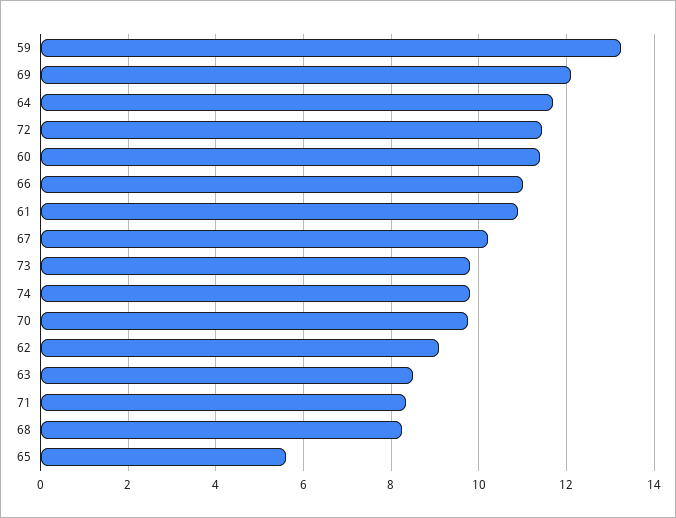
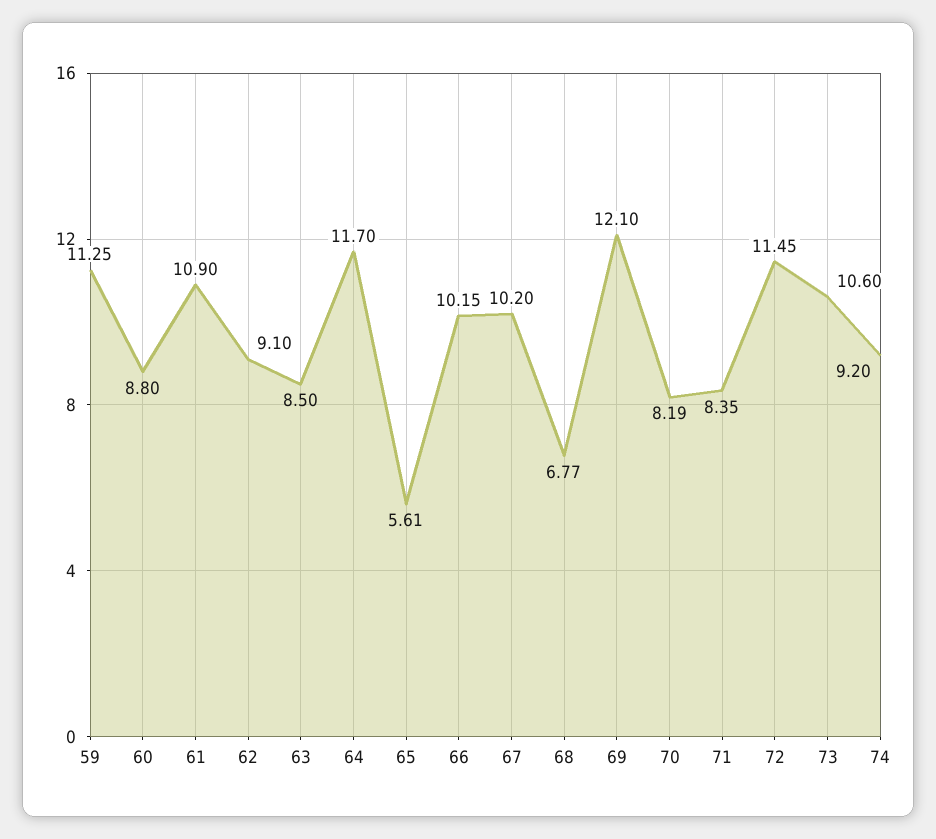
59: 13.2 -> 11.25
60: 11.4 -> 8.8
66: 11 -> 10.15
73: 9.8 -> 10.6
74: 9.8 -> 9.2
70: 9.8 -> 8.19
68: 8.2 -> 6.77

